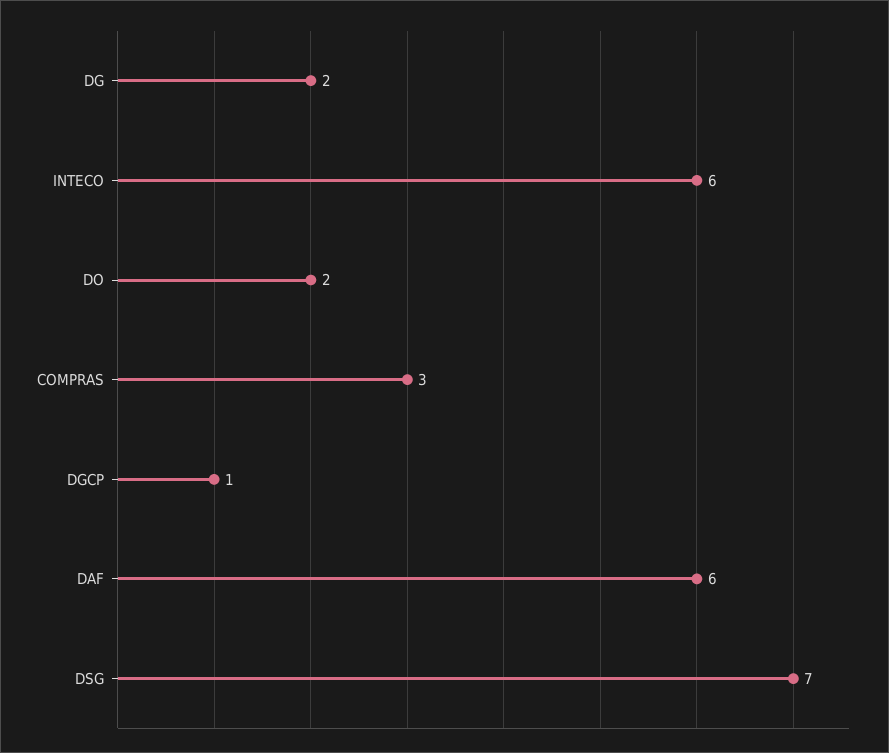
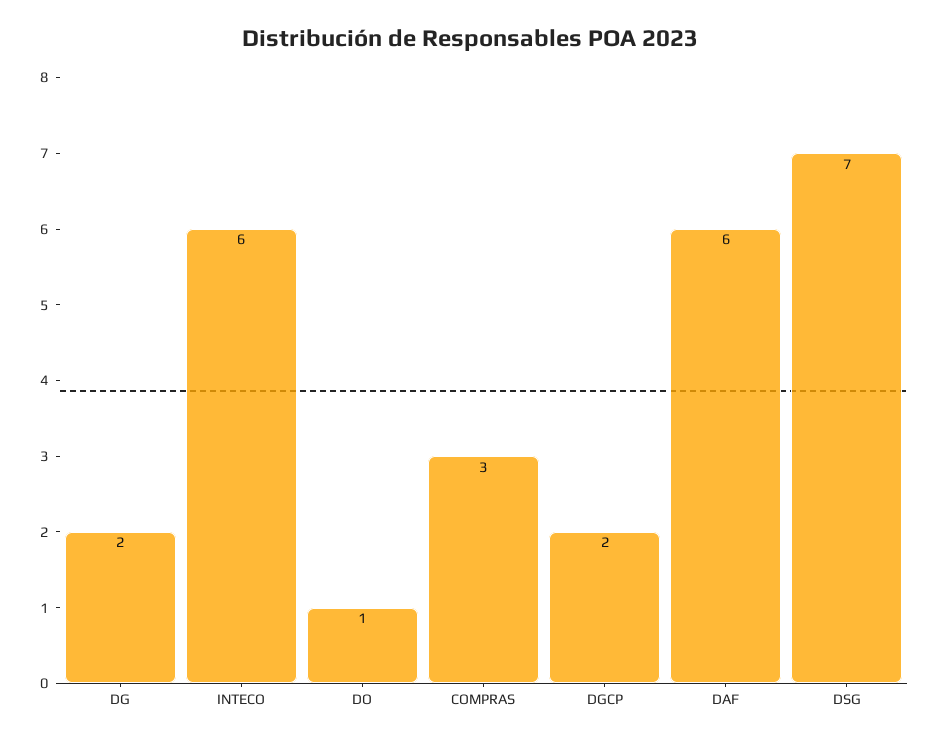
DO: 2 -> 1
DGCP: 1 -> 2

